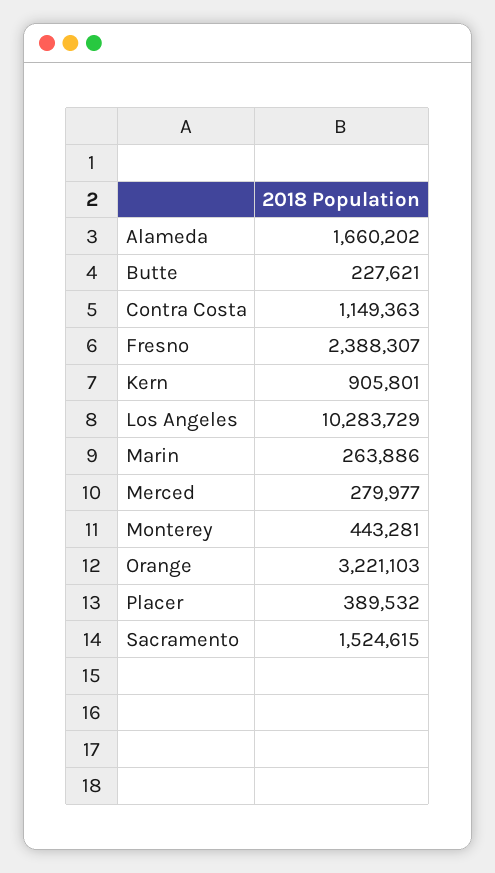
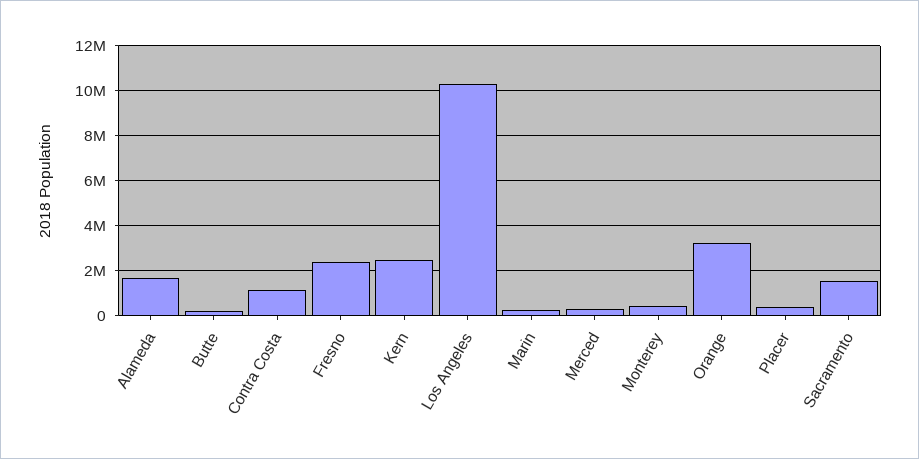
Kern: 905801 -> 2500000

